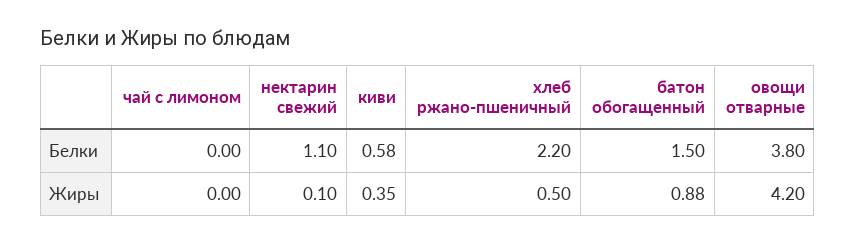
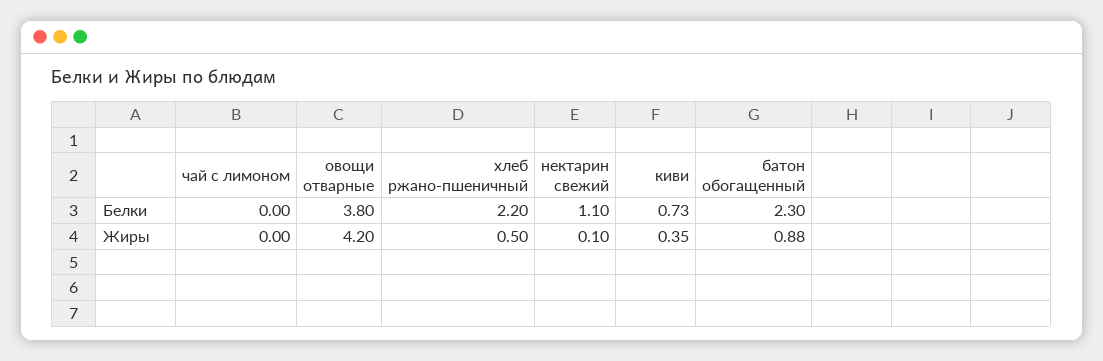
киви, Белки: 0.58 -> 0.73
батон обогащенный, Белки: 1.5 -> 2.3

